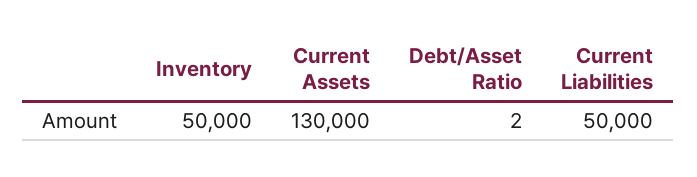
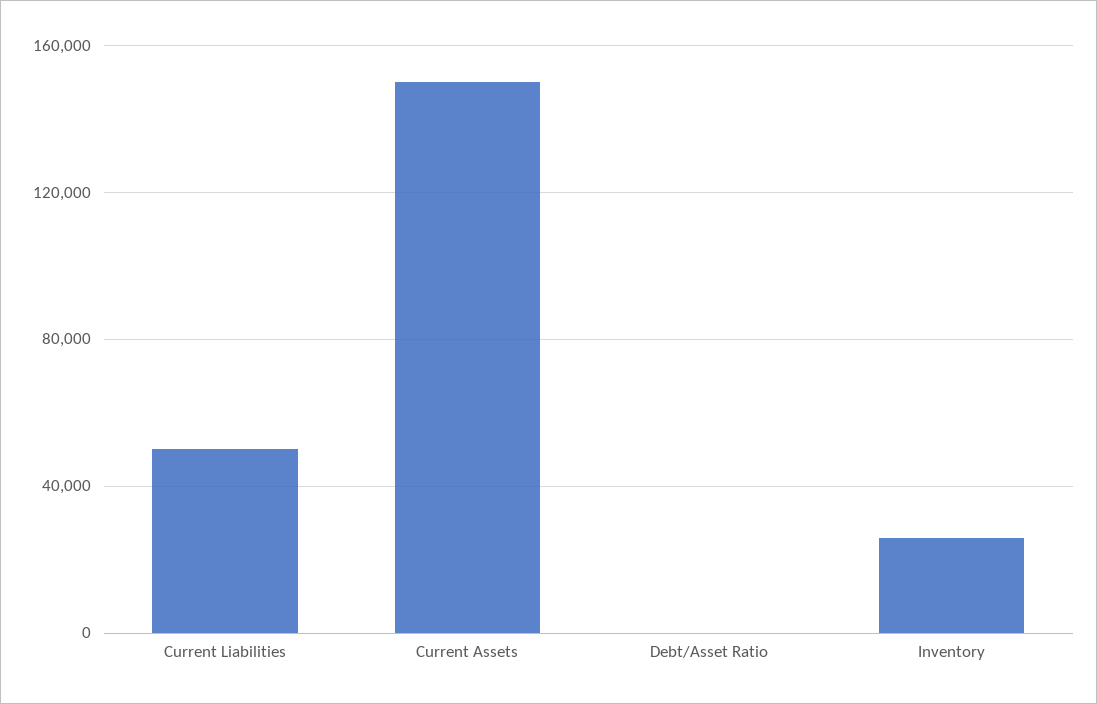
Inventory: 50000 -> 25000
Current Assets: 130000 -> 150000

